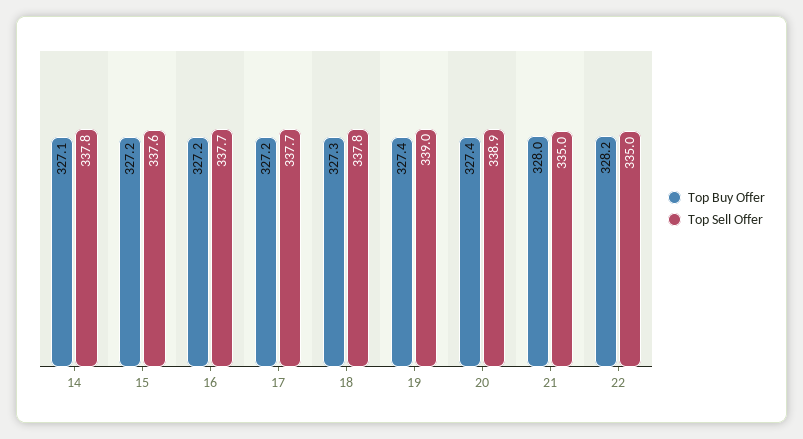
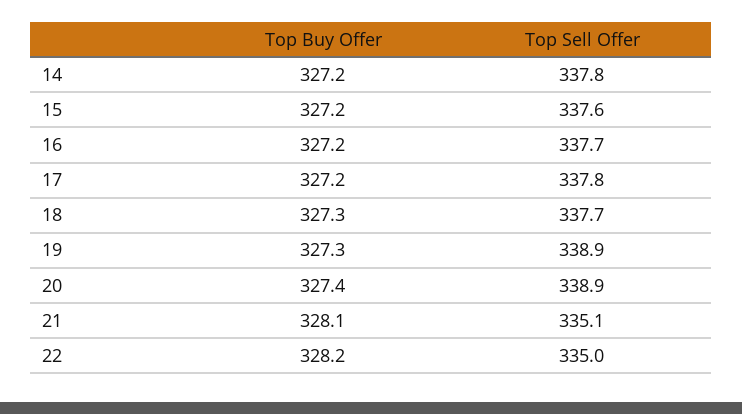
Top Buy Offer, 14: 327.1 -> 327.2
Top Sell Offer, 17: 337.7 -> 337.8
Top Sell Offer, 18: 337.8 -> 337.7
Top Buy Offer, 19: 327.4 -> 327.3
Top Sell Offer, 19: 339 -> 338.9
Top Buy Offer, 21: 328 -> 328.1
Top Sell Offer, 21: 335 -> 335.1

